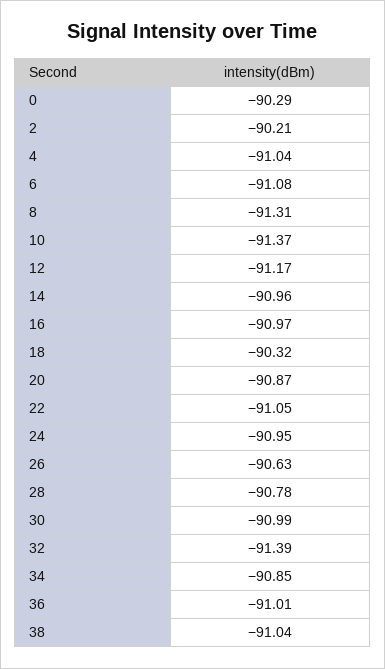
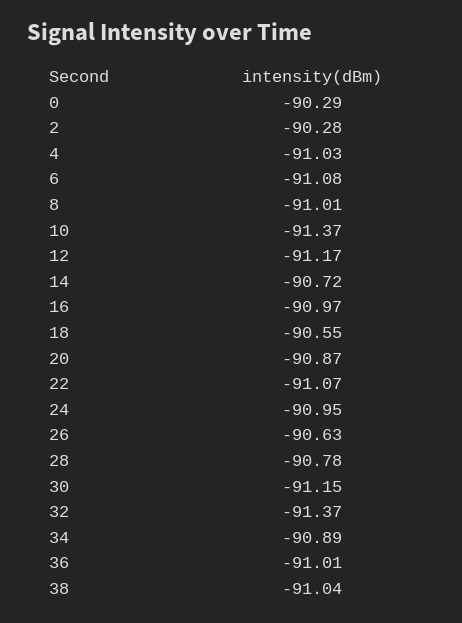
2: -90.21 -> -90.28
4: -91.04 -> -91.03
8: -91.31 -> -91.01
14: -90.96 -> -90.72
18: -90.32 -> -90.55
22: -91.05 -> -91.07
30: -90.99 -> -91.15
32: -91.39 -> -91.37
34: -90.85 -> -90.89

